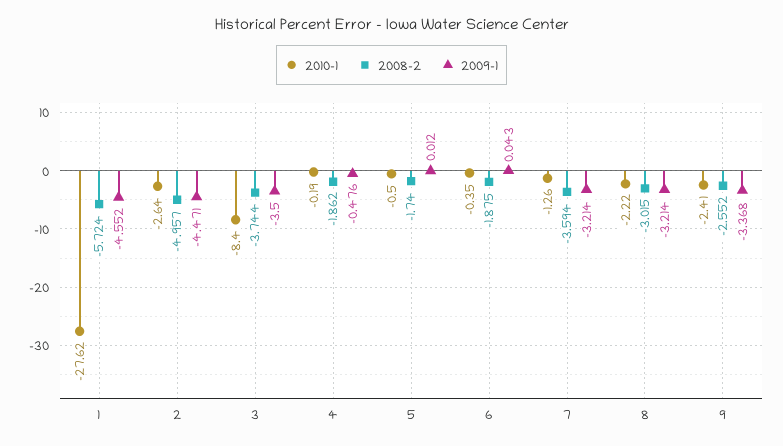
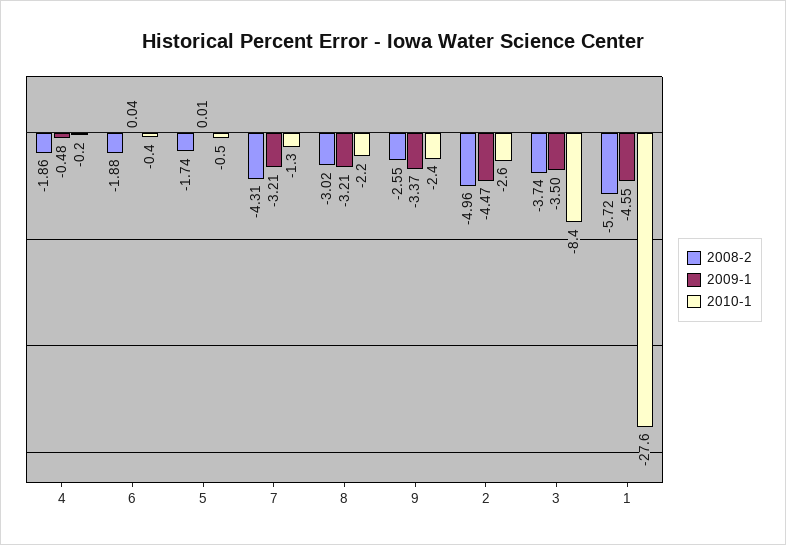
2008-2, 7: -3.594 -> -4.31

